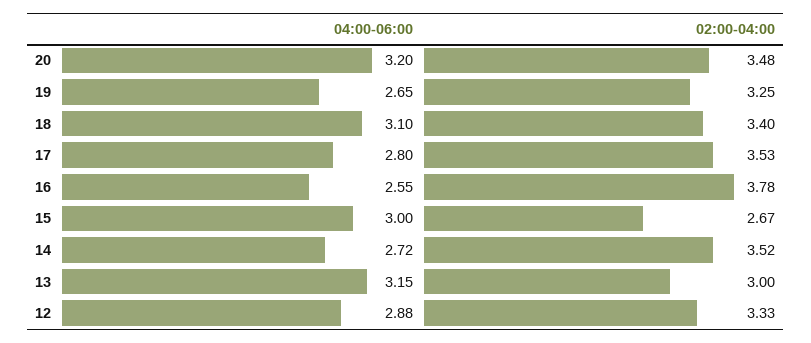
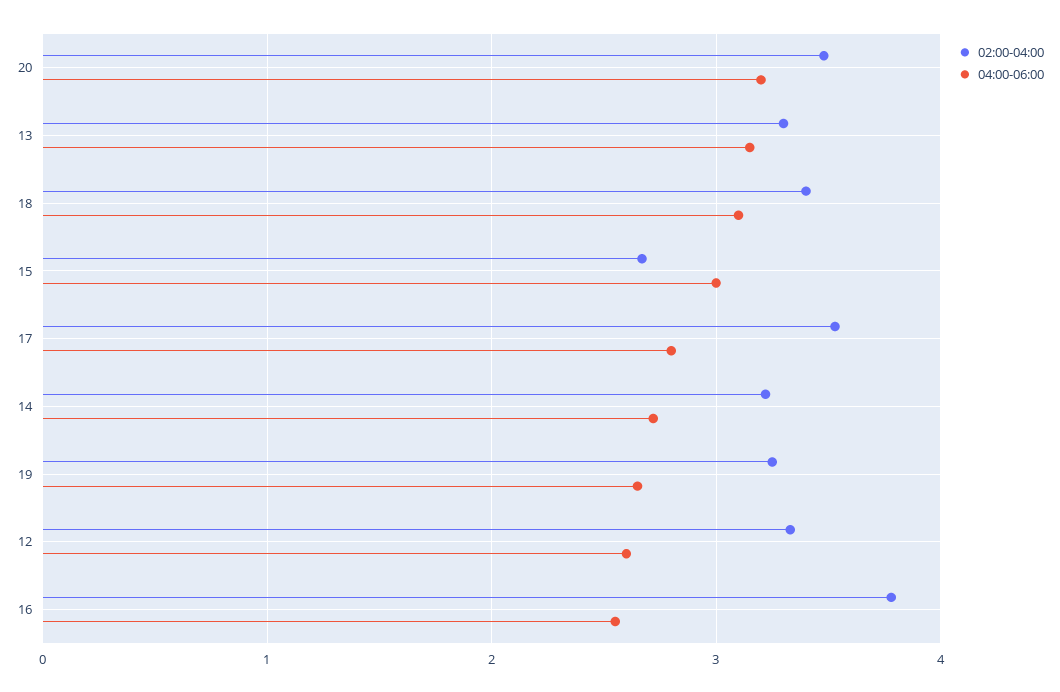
02:00-04:00, 14: 3.52 -> 3.2
02:00-04:00, 13: 3 -> 3.3
04:00-06:00, 12: 2.88 -> 2.6

